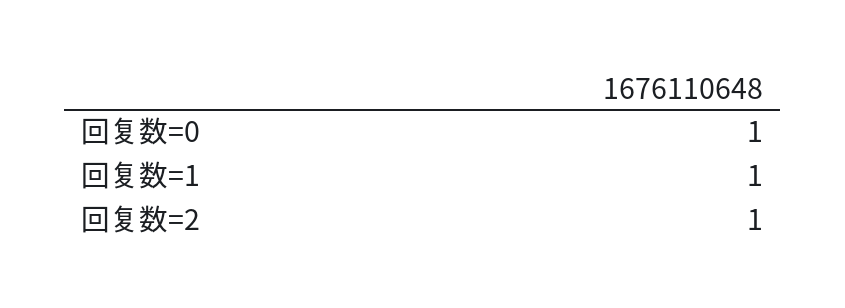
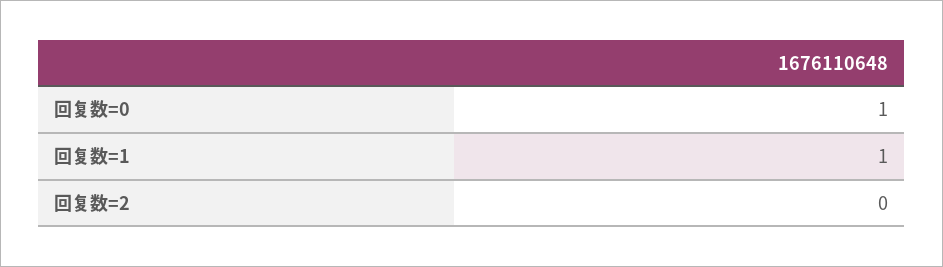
回复数=2: 1 -> 0

